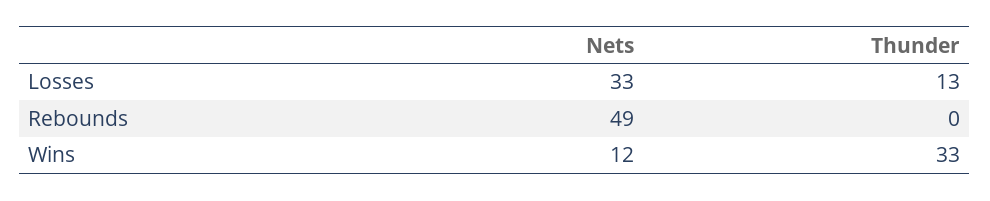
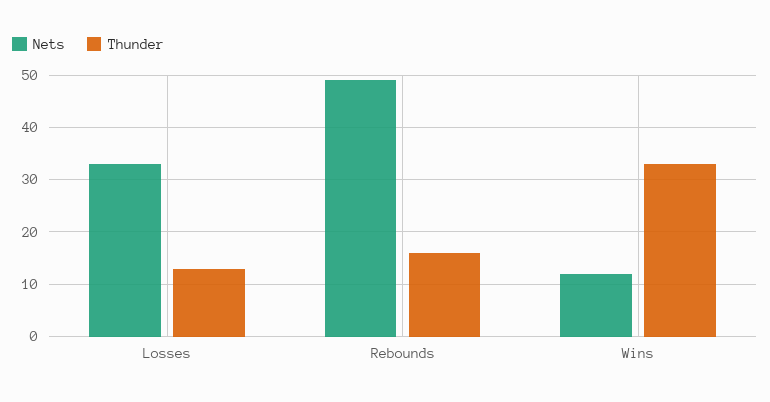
Thunder, Rebounds: 0 -> 15

